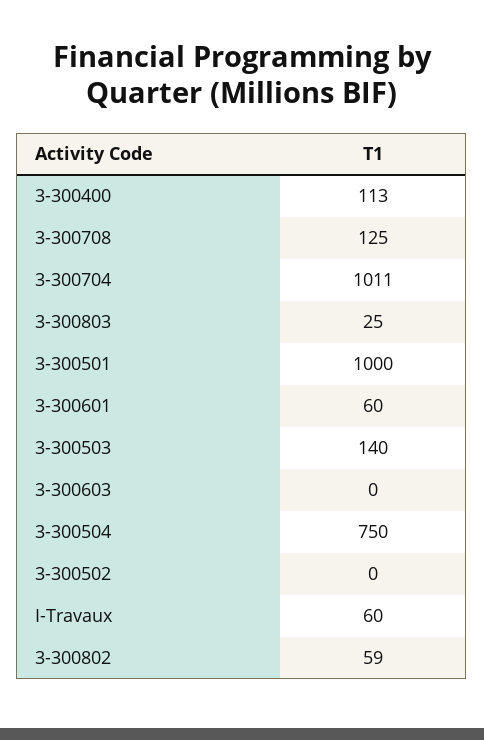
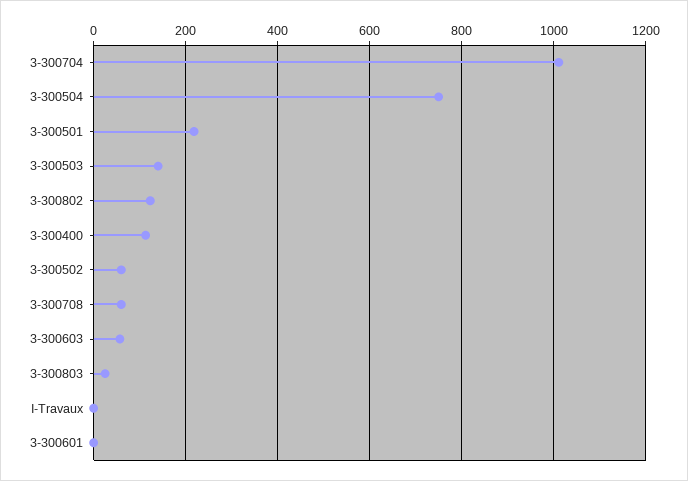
3-300708: 125 -> 60
3-300501: 1000 -> 220
3-300601: 60 -> 0
3-300603: 0 -> 60
3-300502: 0 -> 60
I-Travaux: 60 -> 0
3-300802: 59 -> 120

